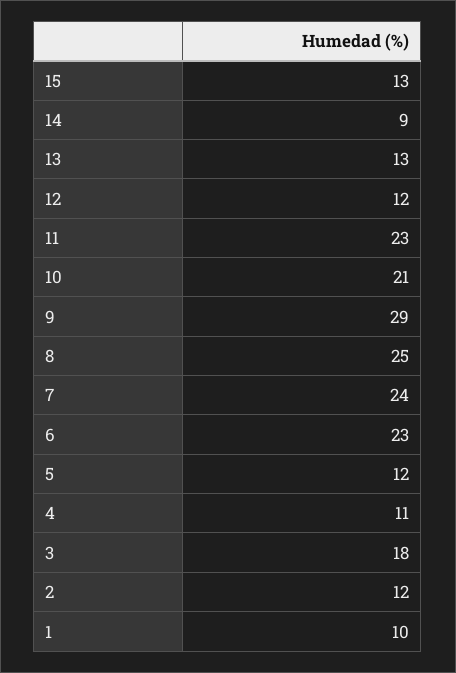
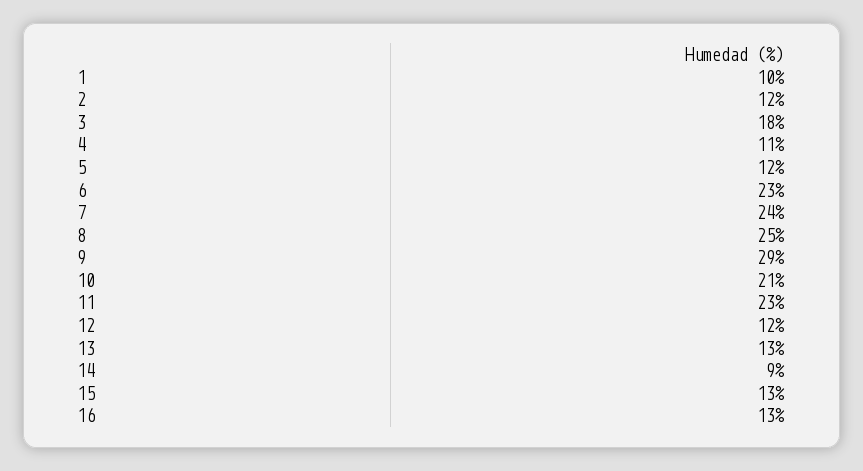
16: none -> 13

